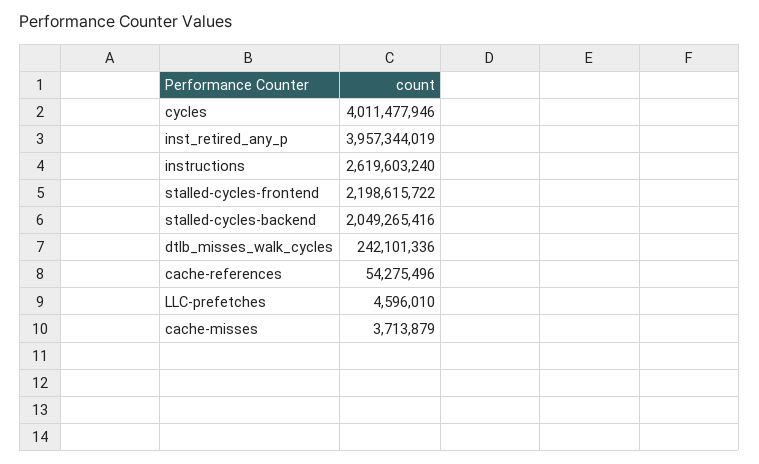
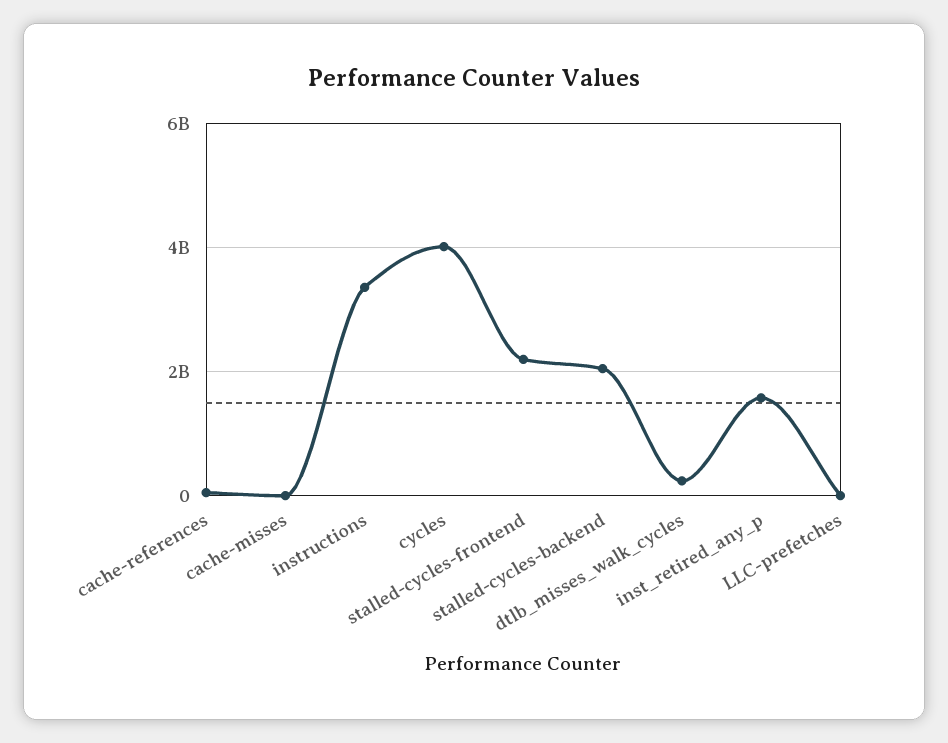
inst_retired_any_p: 3957344019 -> 1600000000
instructions: 2619603240 -> 3400000000

